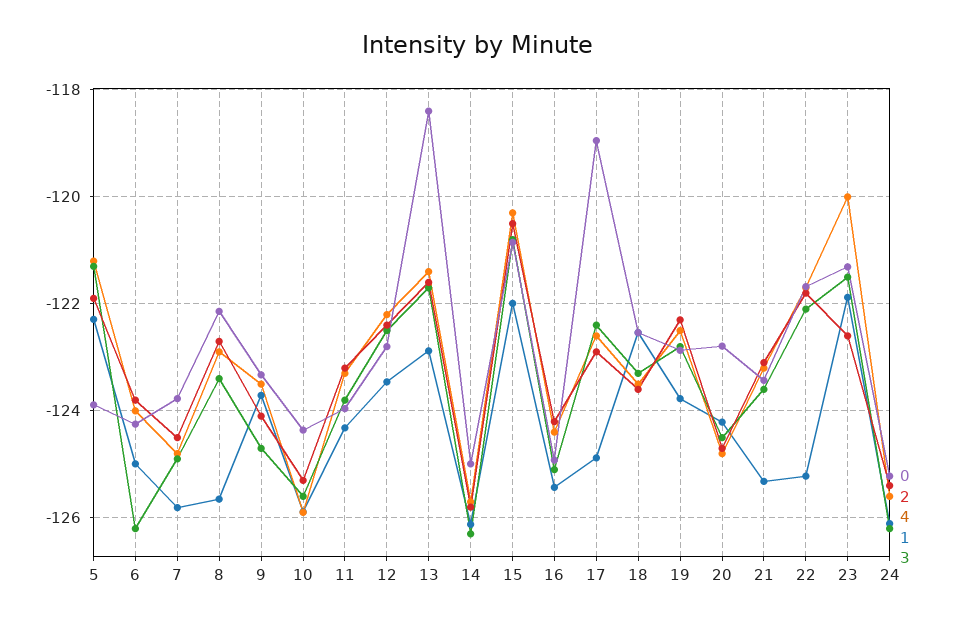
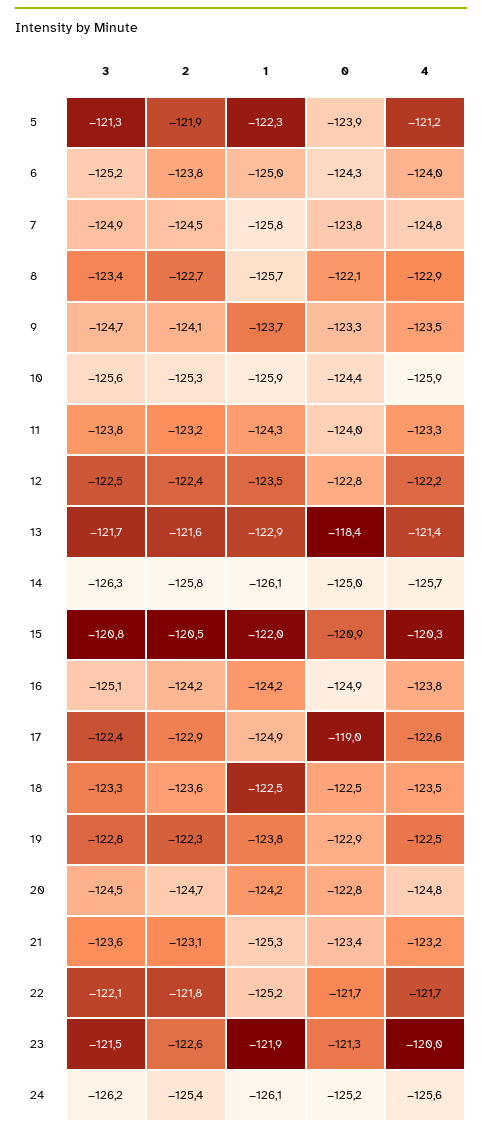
3, 6: -126.2 -> -125.2
4, 16: -124.4 -> -123.8
1, 16: -125.4 -> -124.2

